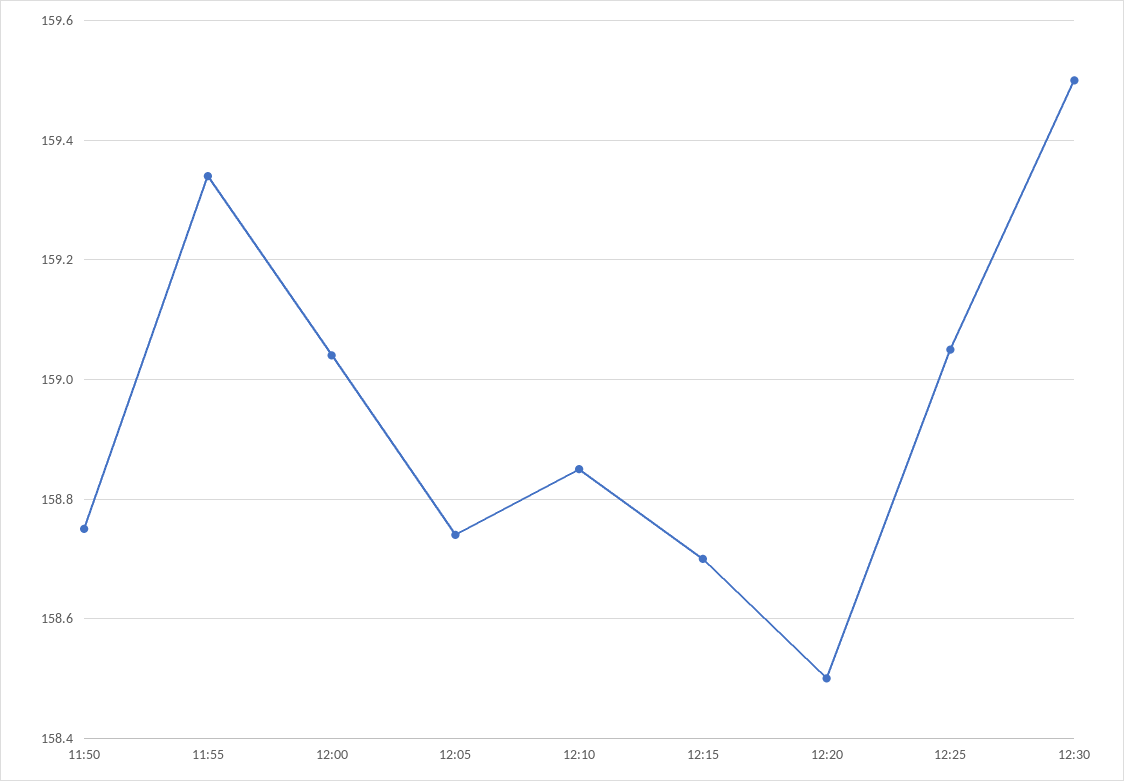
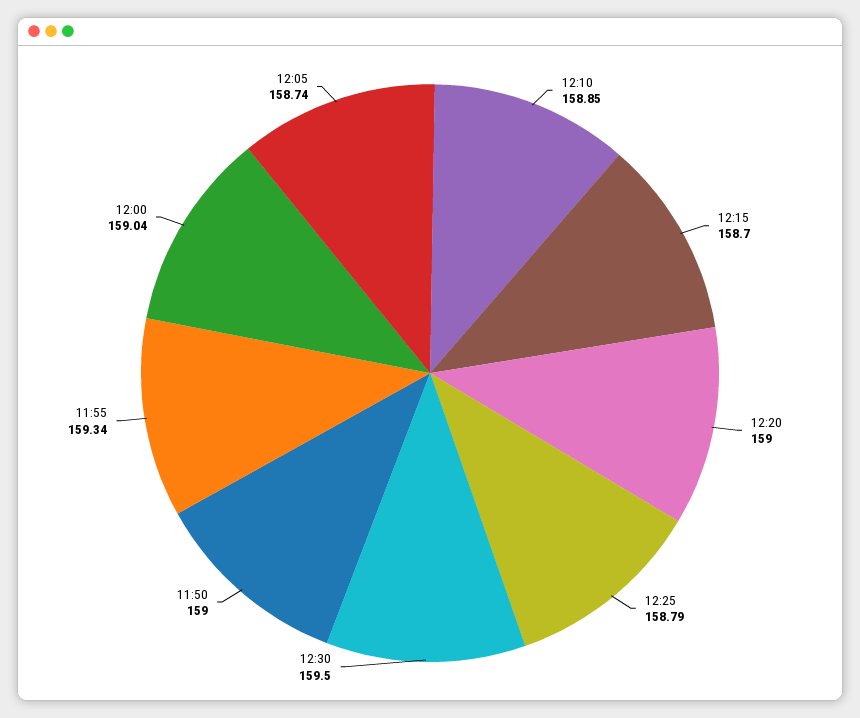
11:50: 158.75 -> 159
12:20: 158.5 -> 159
12:25: 159.05 -> 158.79

